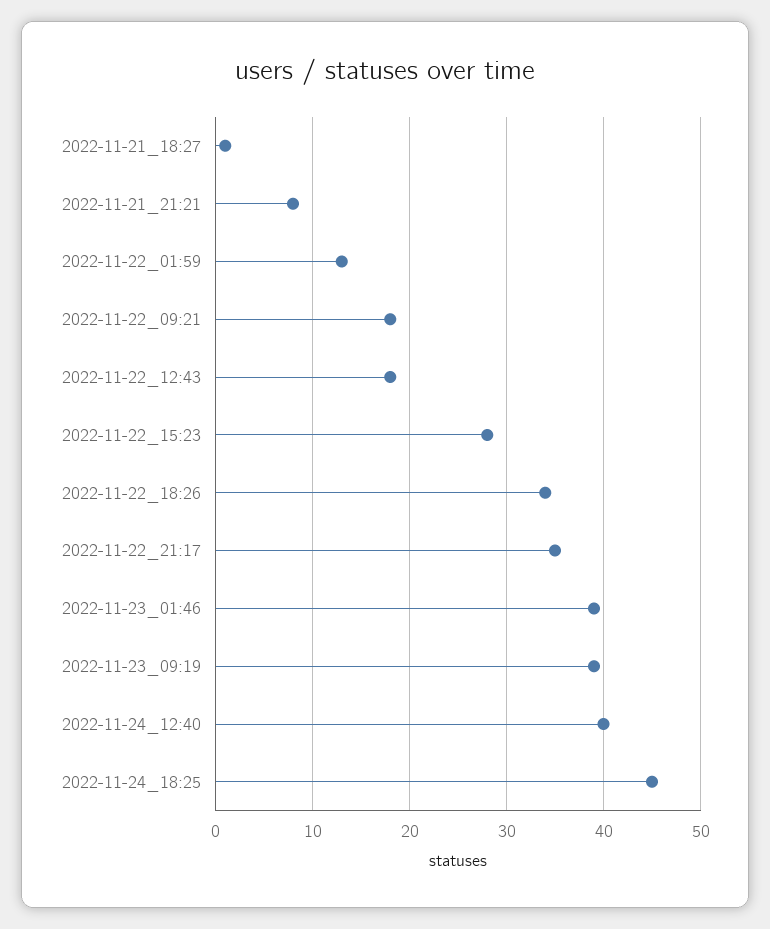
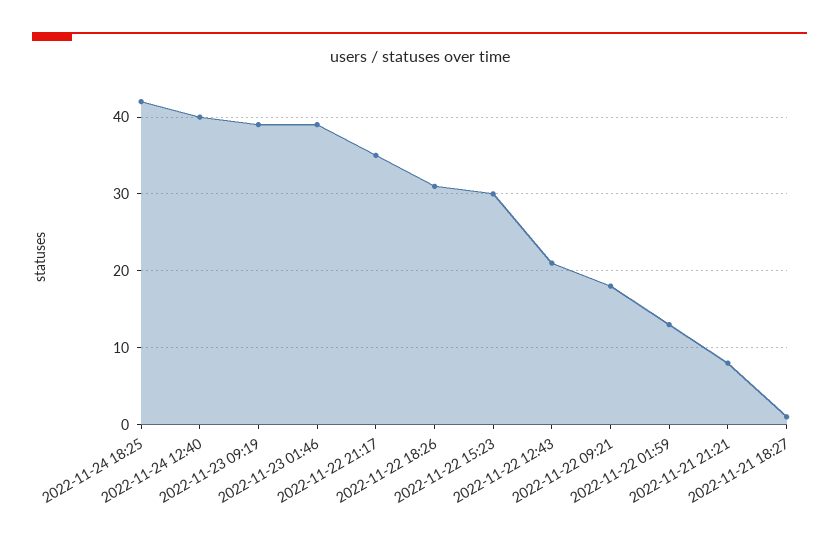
2022-11-22_12:43: 18 -> 21
2022-11-22_15:23: 28 -> 30
2022-11-22_18:26: 34 -> 31
2022-11-24_18:25: 45 -> 42

